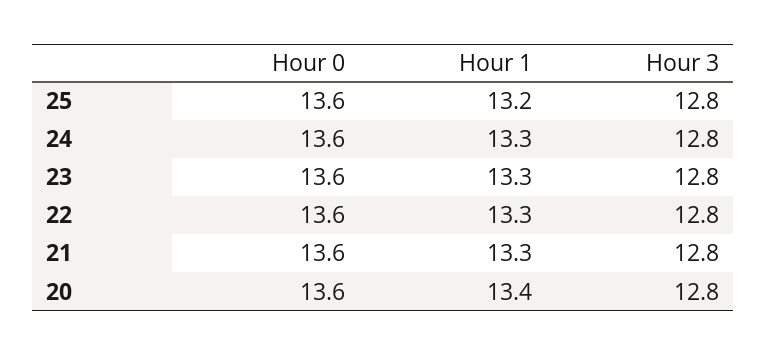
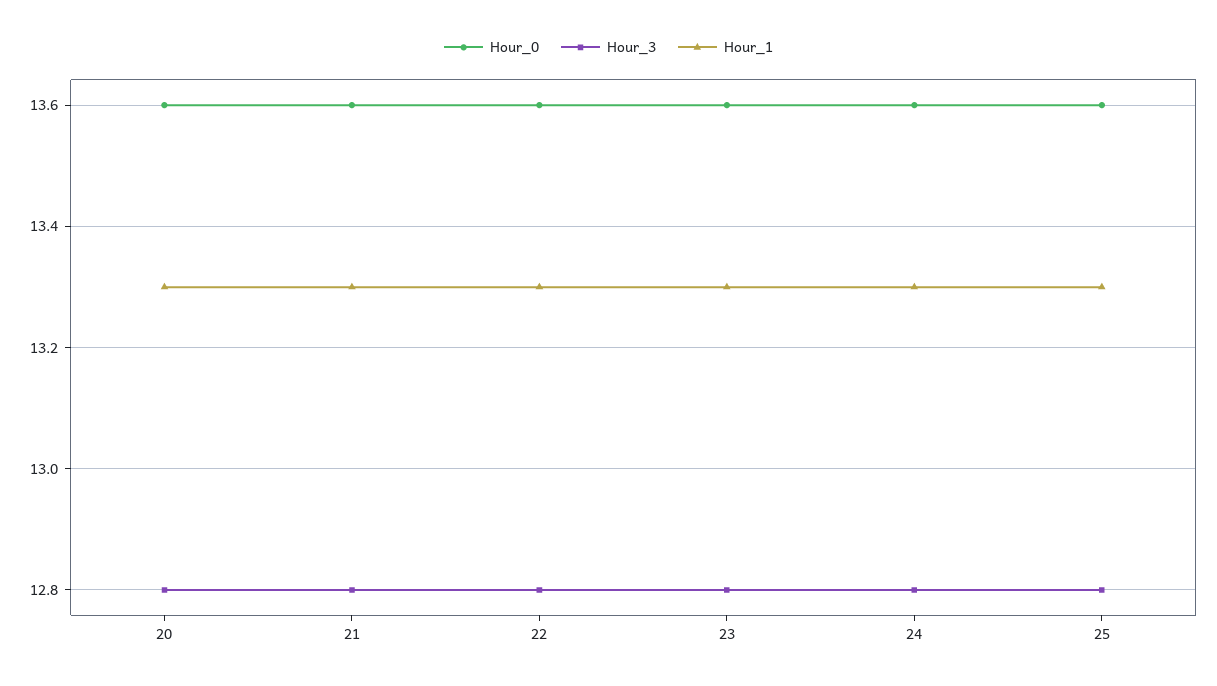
Hour 1, 25: 13.2 -> 13.3
Hour 1, 20: 13.4 -> 13.3

